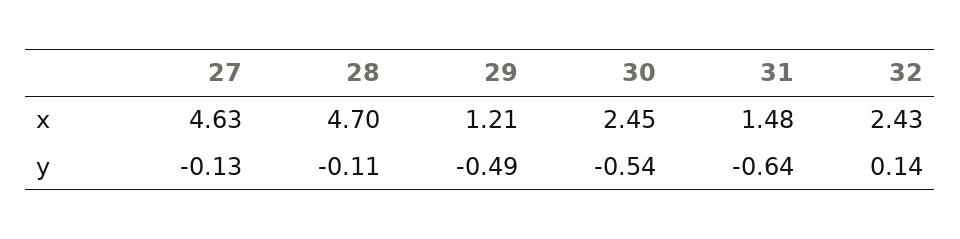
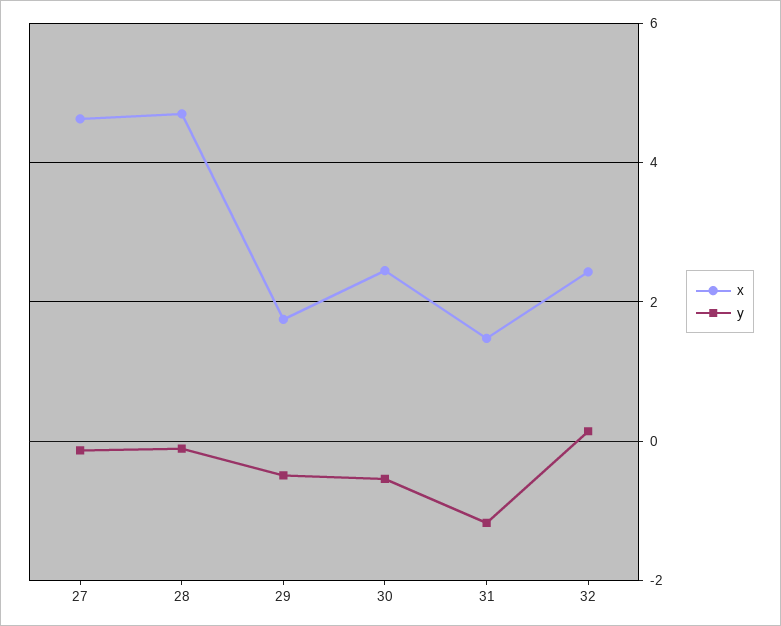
x, 29: 1.21 -> 1.8
y, 31: -0.64 -> -1.2

